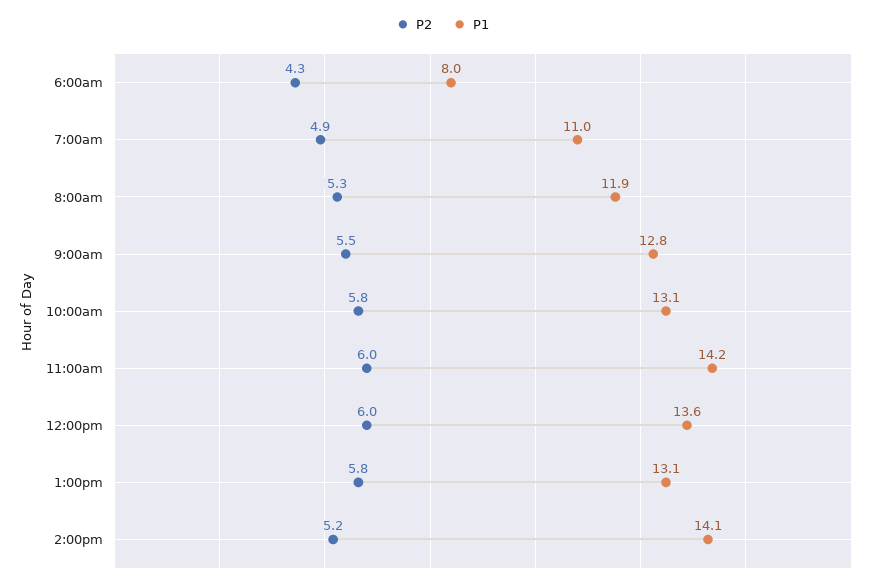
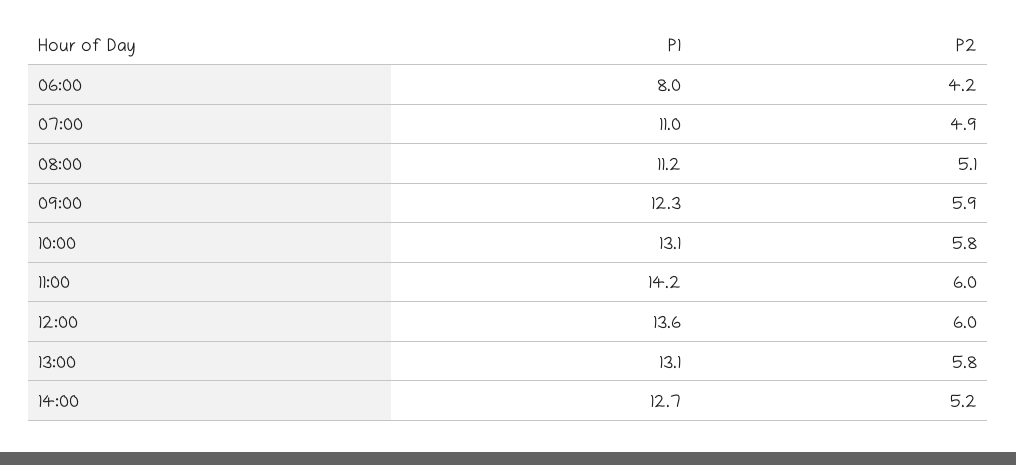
P2, 6:00am: 4.3 -> 4.2
P2, 8:00am: 5.3 -> 5.1
P1, 8:00am: 11.9 -> 11.2
P2, 9:00am: 5.5 -> 5.9
P1, 9:00am: 12.8 -> 12.3
P1, 2:00pm: 14.1 -> 12.7

